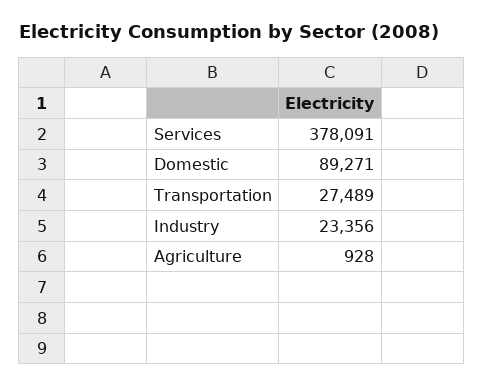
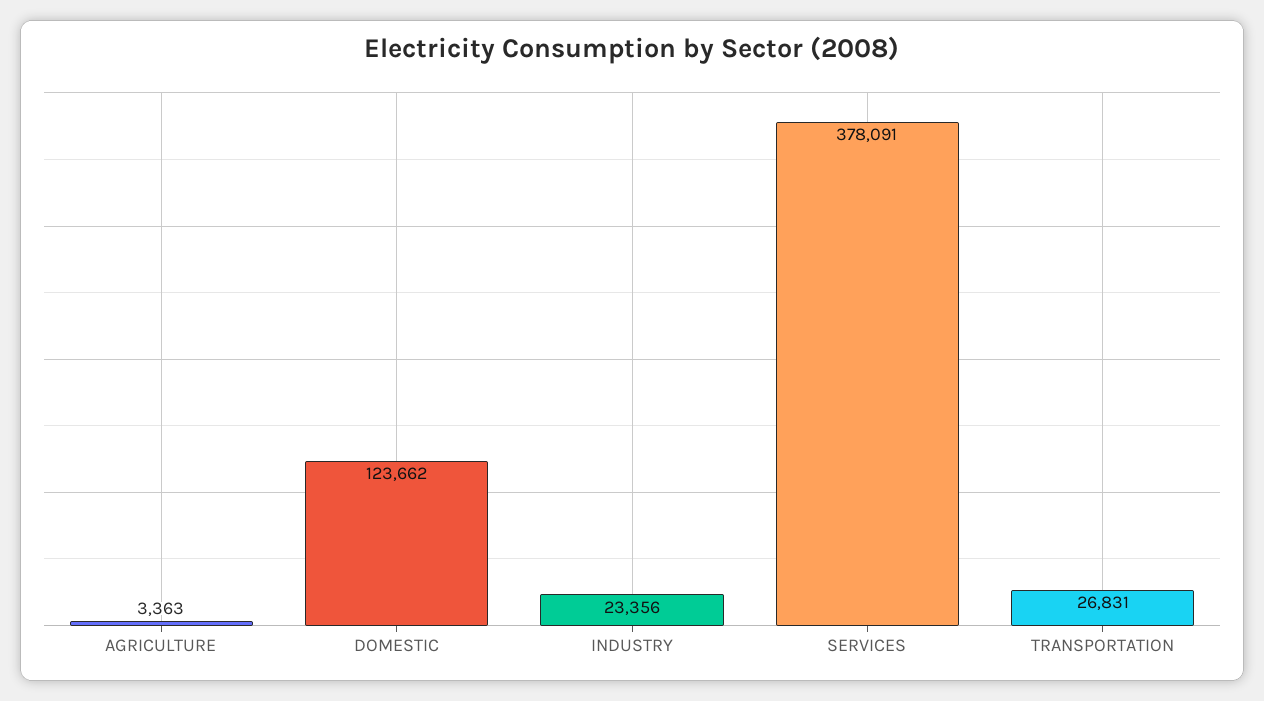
Domestic: 89271 -> 123662
Transportation: 27489 -> 26831
Agriculture: 928 -> 3363

